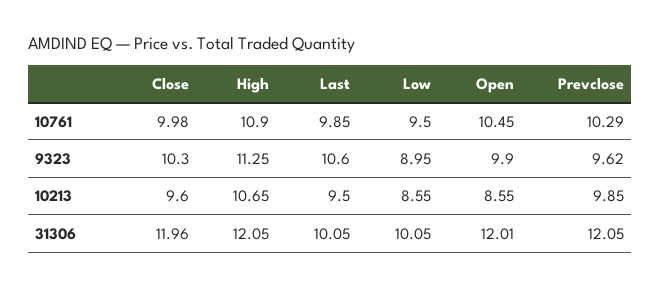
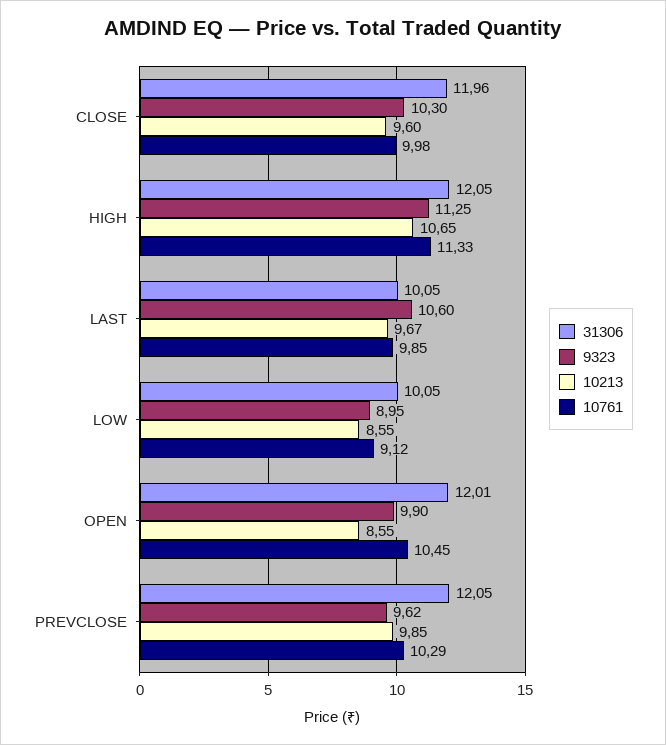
10761, High: 10.9 -> 11.33
10761, Low: 9.5 -> 9.12
10213, Last: 9.5 -> 9.67

